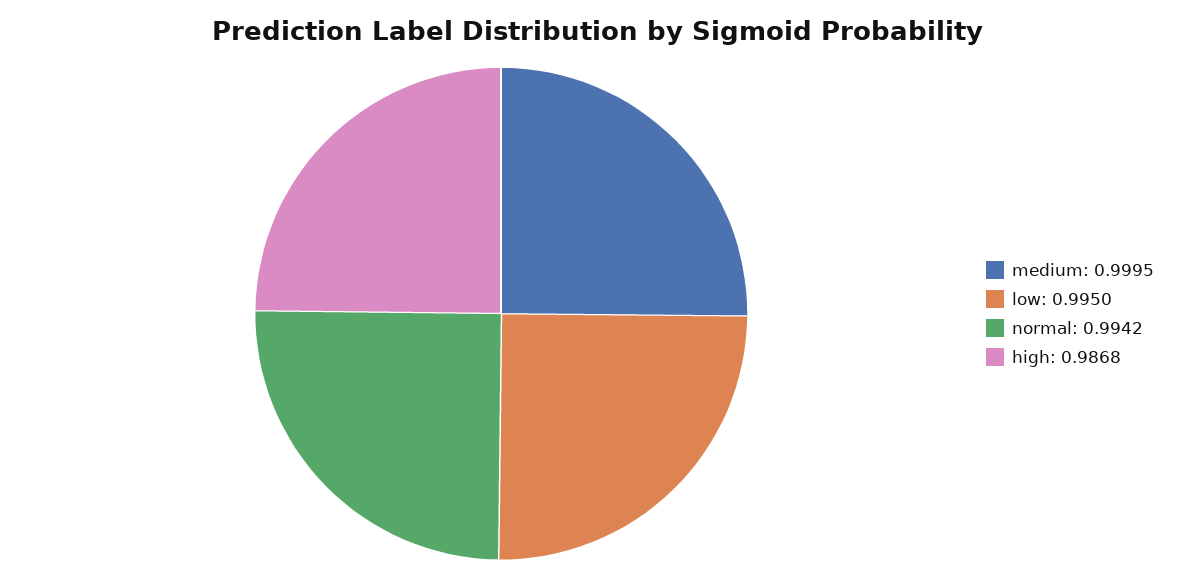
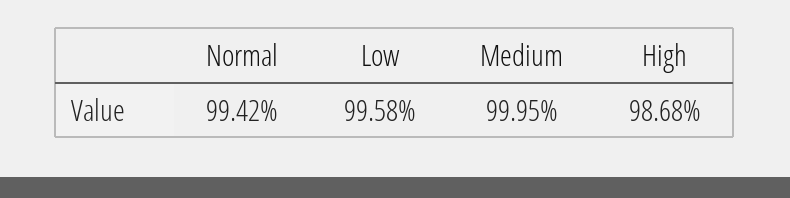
low: 0.995 -> 0.9958

